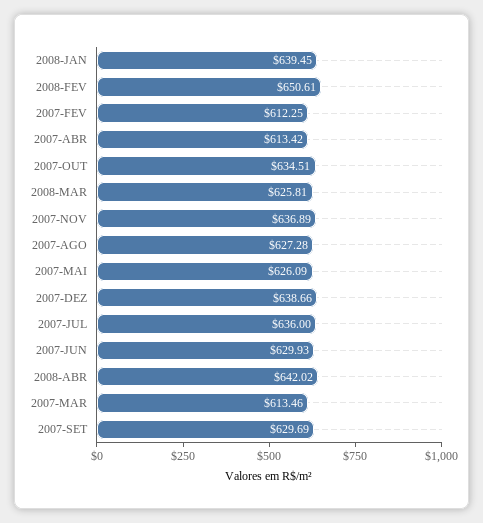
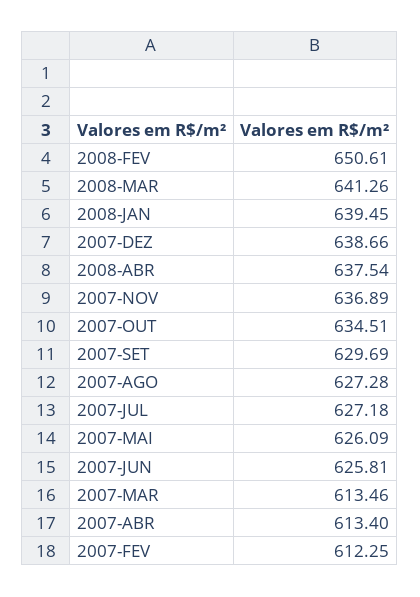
2007-ABR: 613.42 -> 613.4
2008-MAR: 625.81 -> 641.26
2007-JUL: 636 -> 627.18
2007-JUN: 629.93 -> 625.81
2008-ABR: 642.02 -> 637.54

